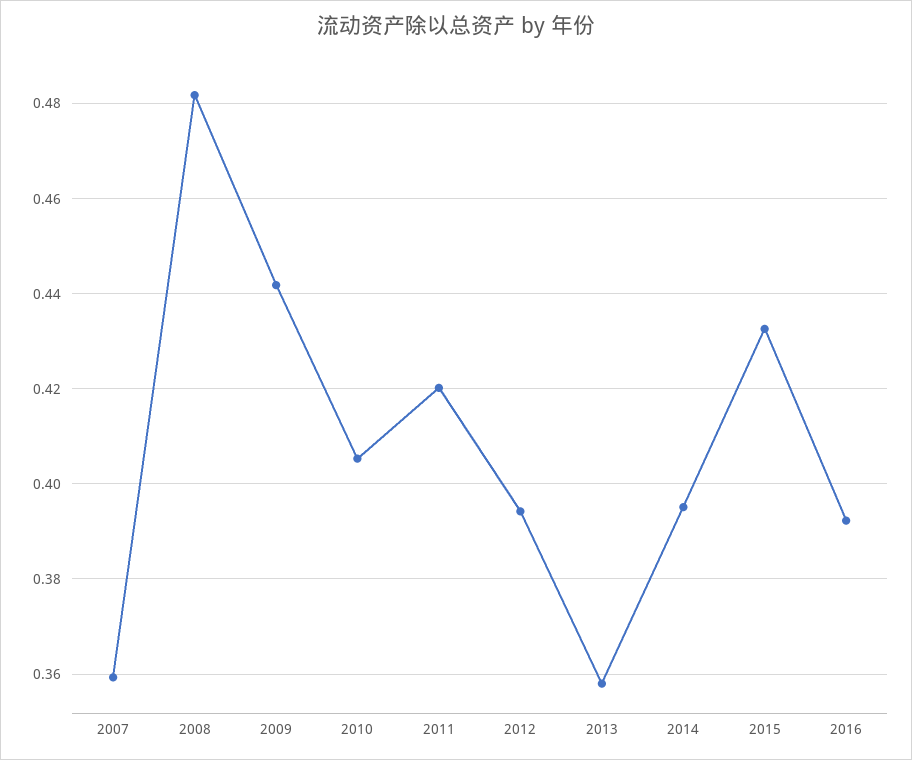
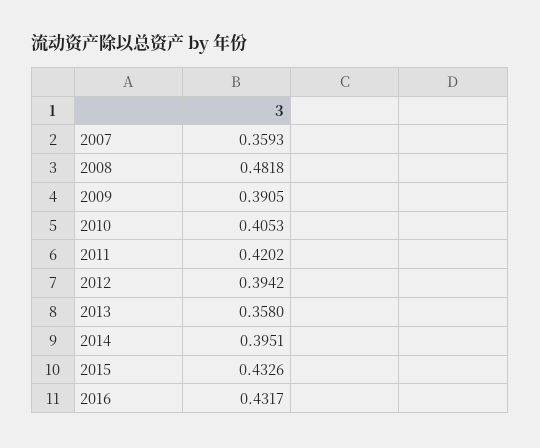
2009: 0.442 -> 0.3905
2016: 0.392 -> 0.4317

